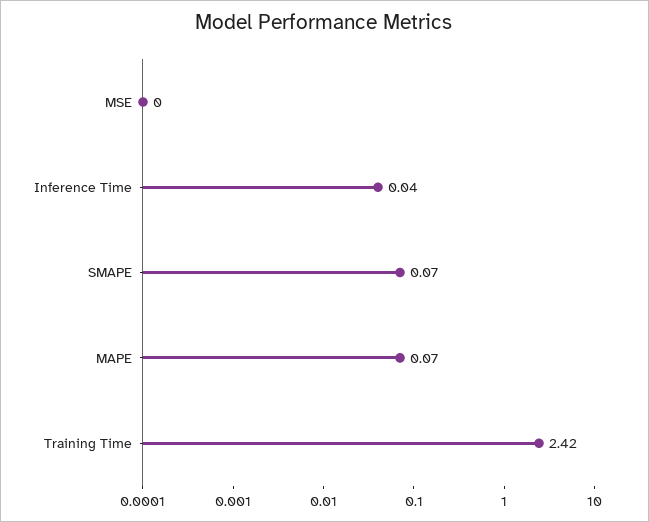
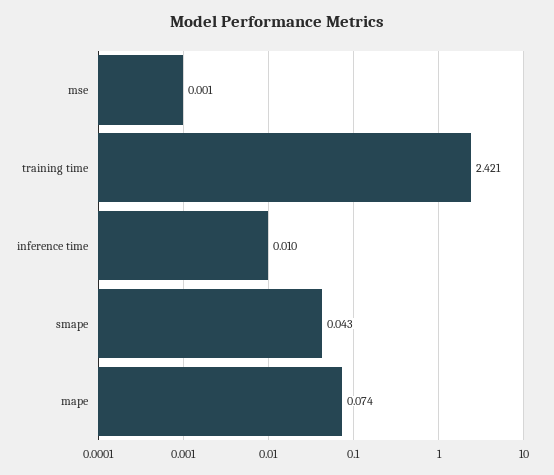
Inference Time: 0.04 -> 0.01
SMAPE: 0.07 -> 0.043

